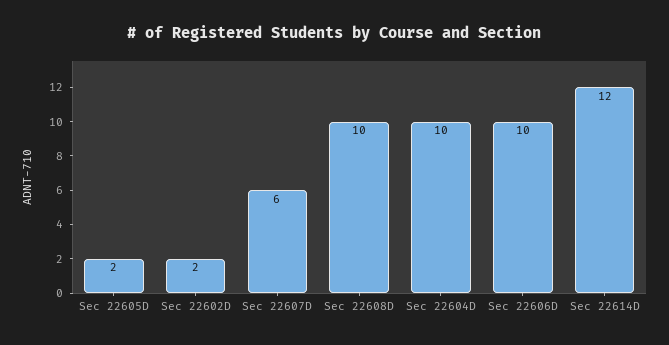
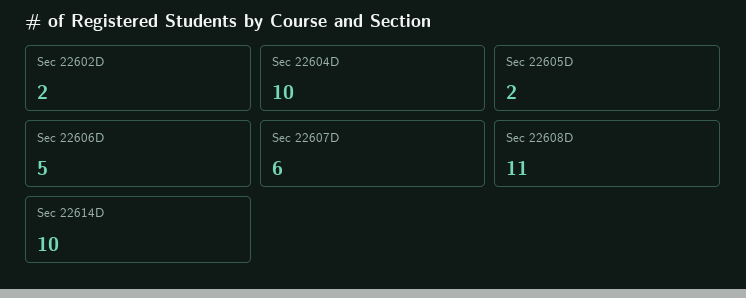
Sec 22608D: 10 -> 11
Sec 22606D: 10 -> 5
Sec 22614D: 12 -> 10

